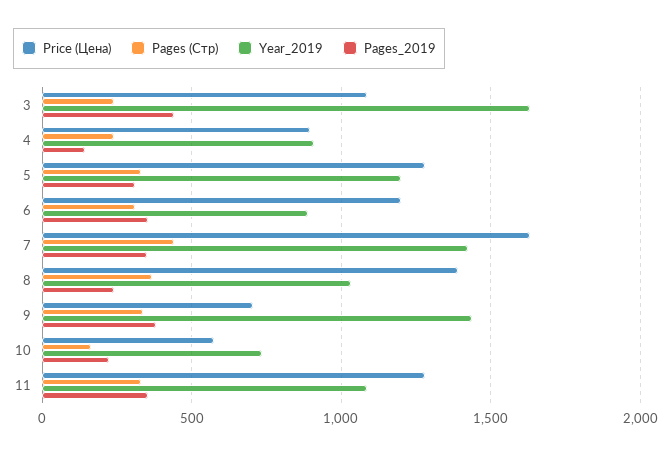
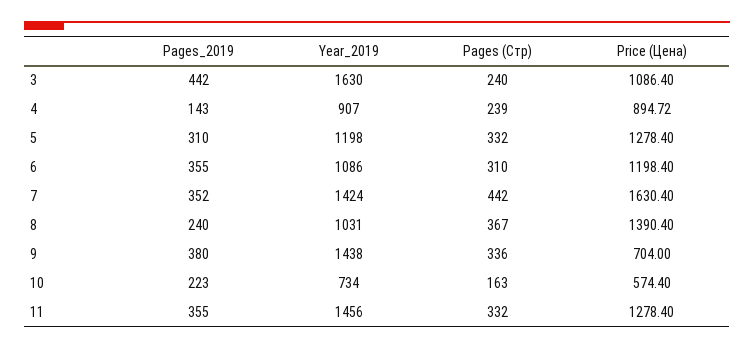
Year_2019, 6: 900 -> 1086
Year_2019, 11: 1100 -> 1456

